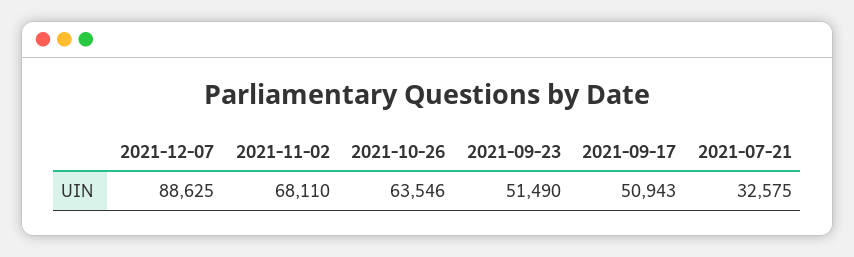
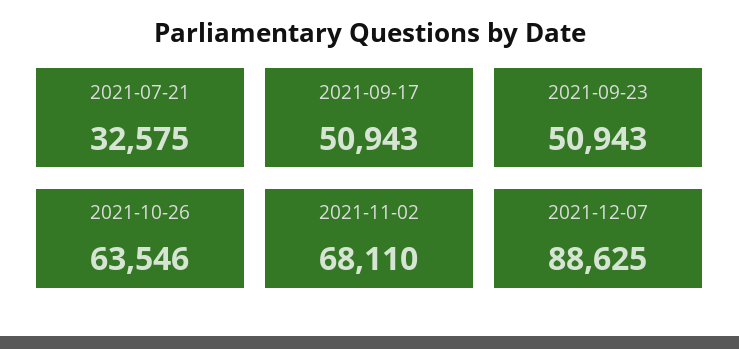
2021-09-23: 51490 -> 50943

